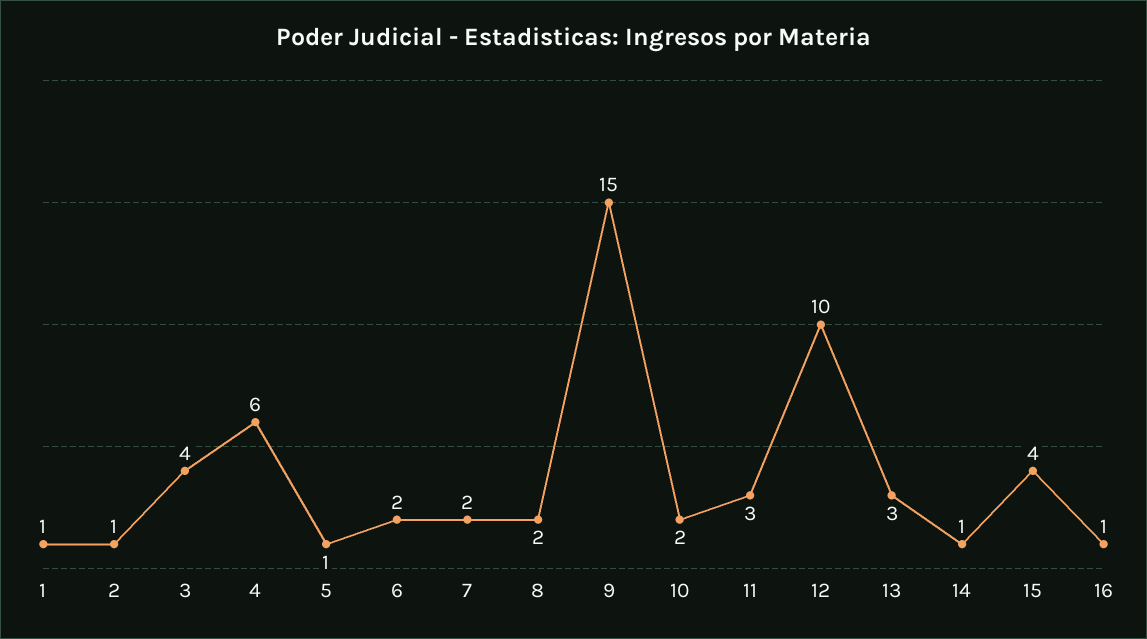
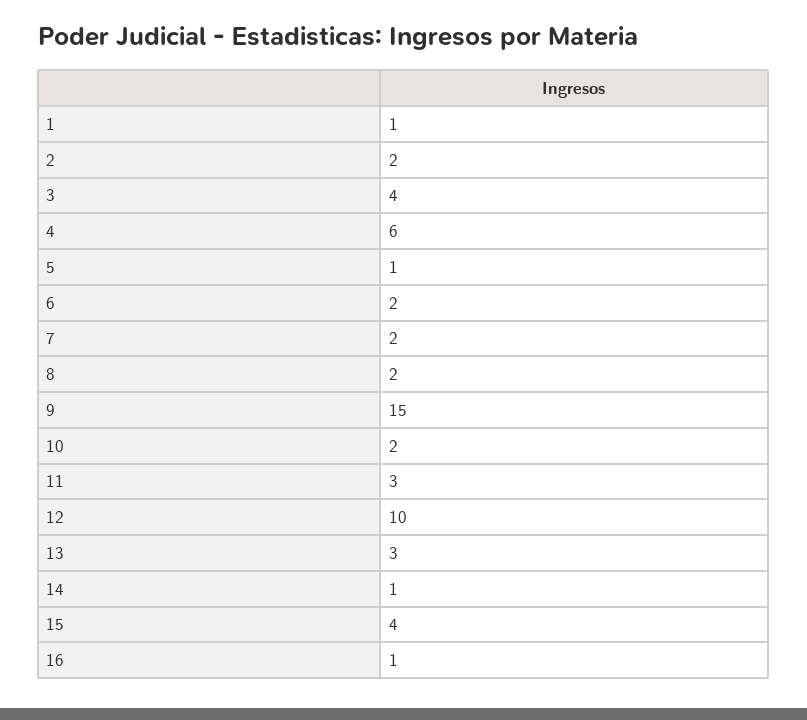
2: 1 -> 2

